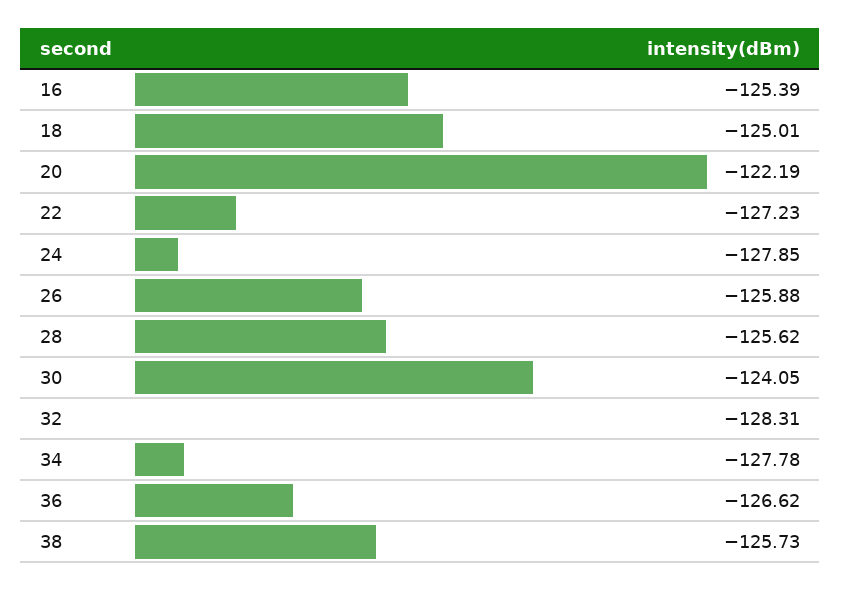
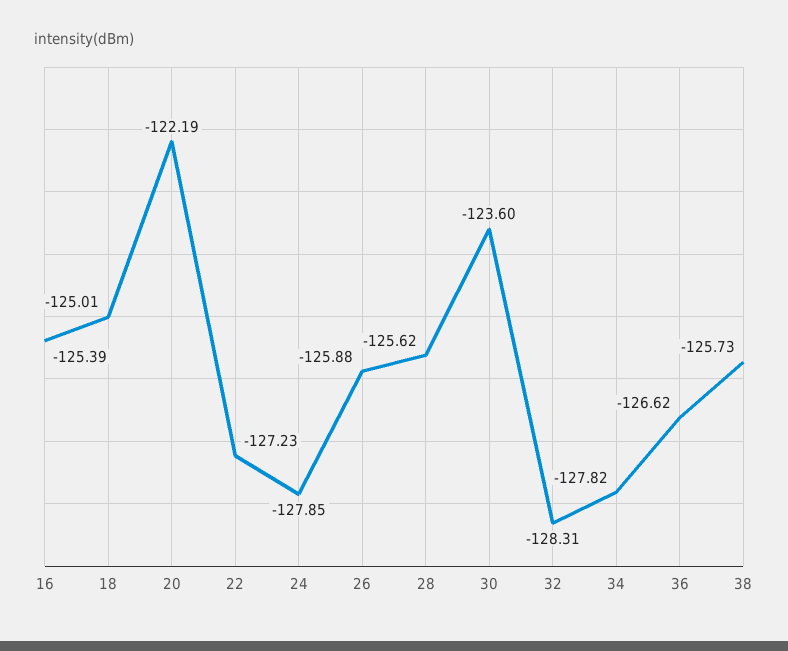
30: -124.05 -> -123.6
34: -127.78 -> -127.82

